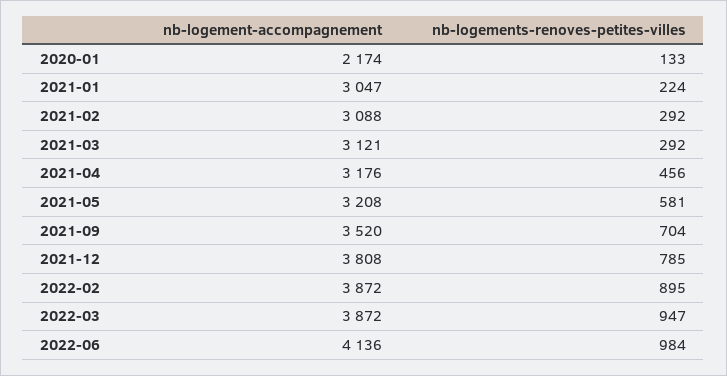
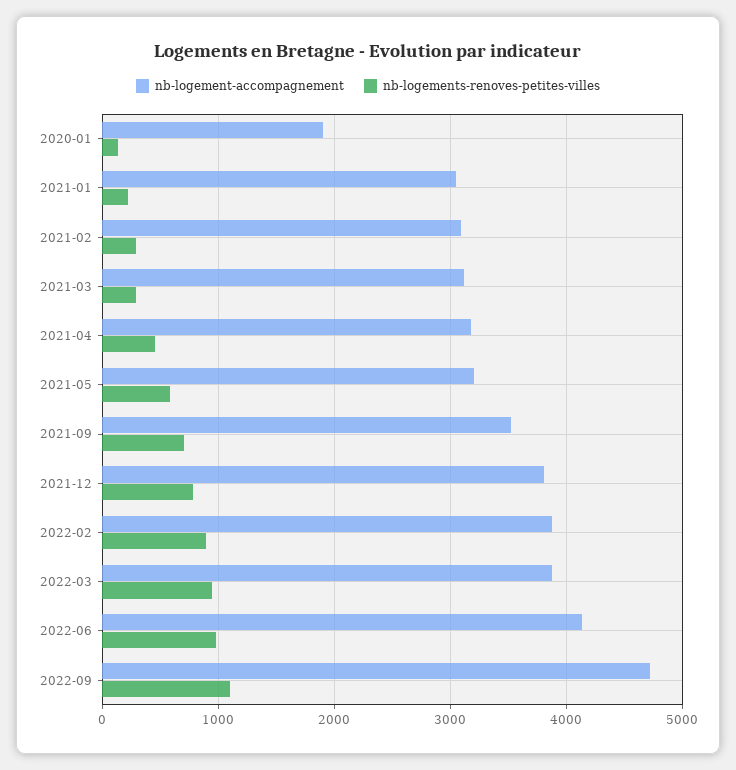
nb-logement-accompagnement, 2020-01: 2174 -> 1900
nb-logement-accompagnement, 2022-09: none -> 4700
nb-logements-renoves-petites-villes, 2022-09: none -> 1100

